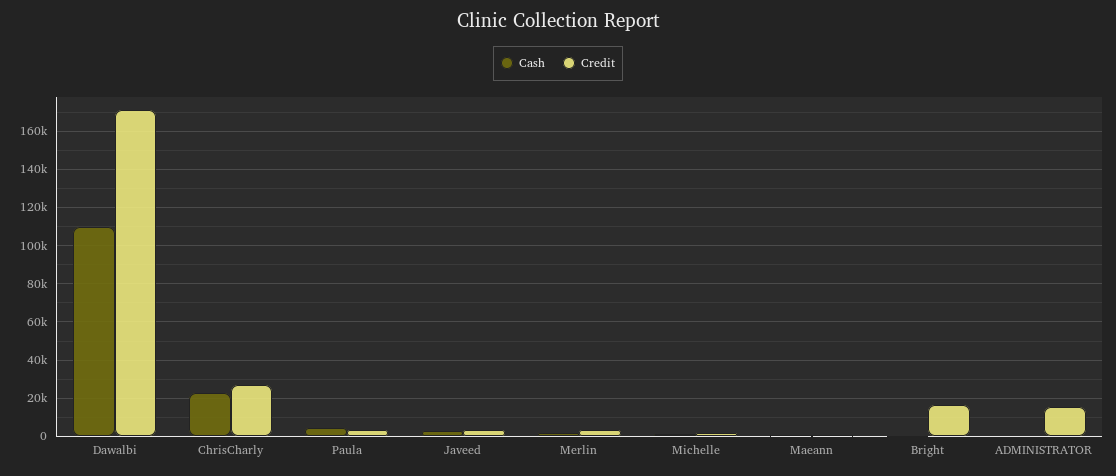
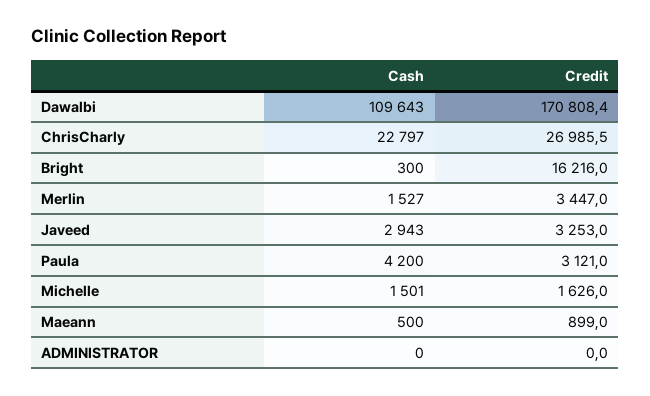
Credit, ADMINISTRATOR: 15000 -> 0

